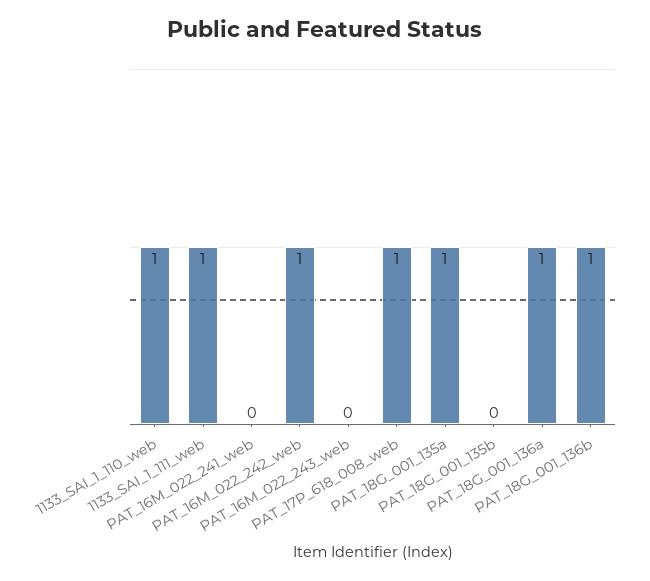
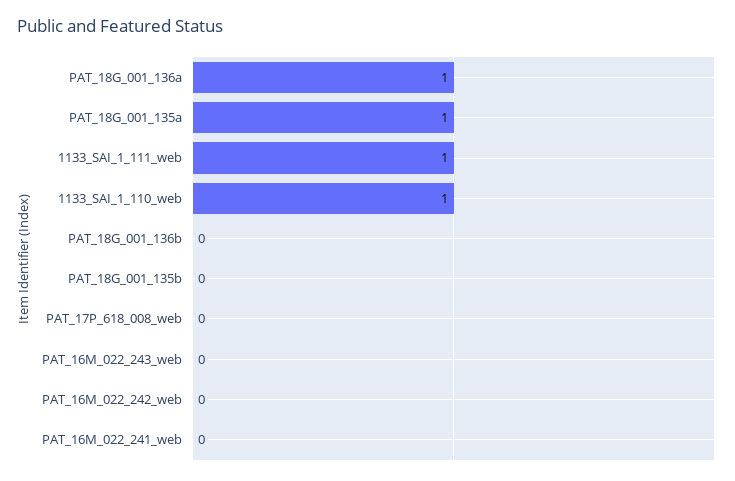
PAT_16M_022_242_web: 1 -> 0
PAT_17P_618_008_web: 1 -> 0
PAT_18G_001_136b: 1 -> 0

